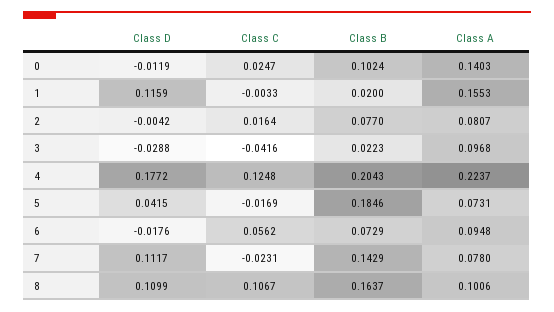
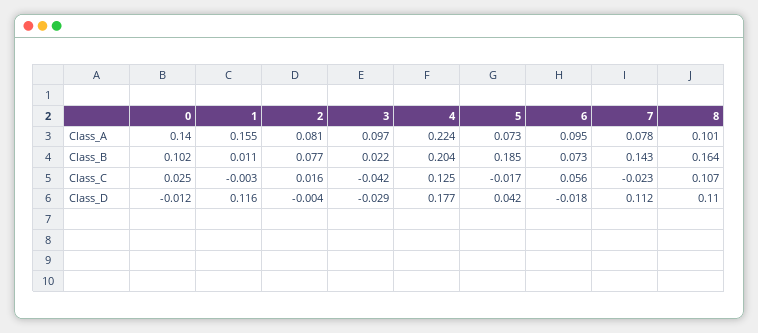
Class B, 1: 0.02 -> 0.011

